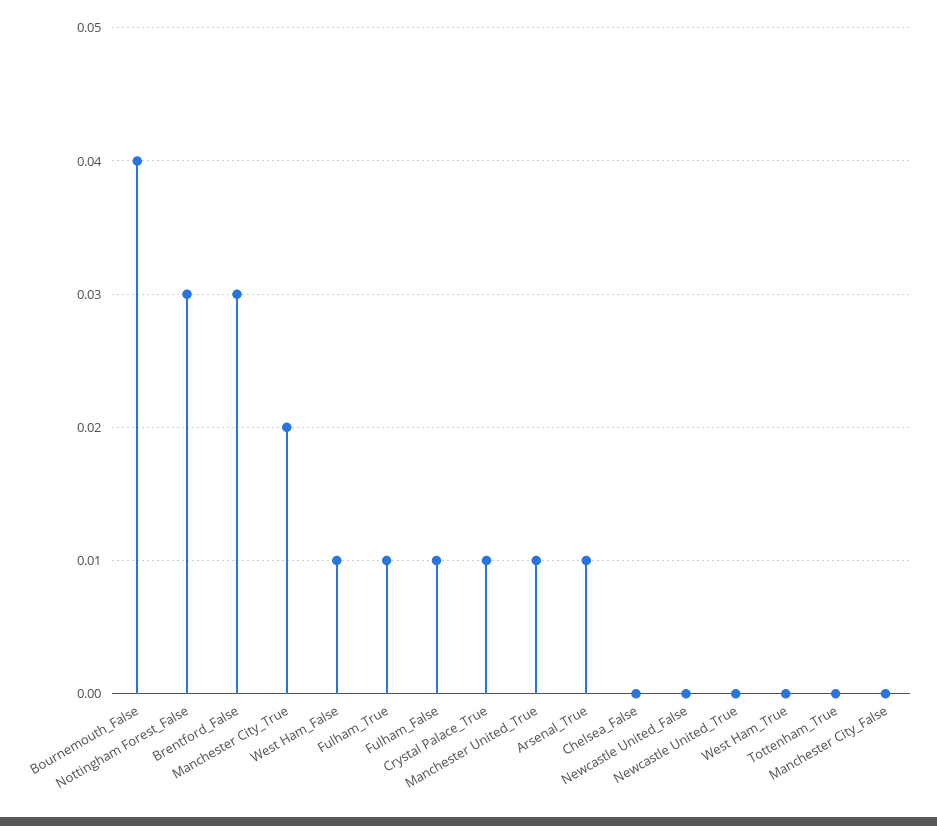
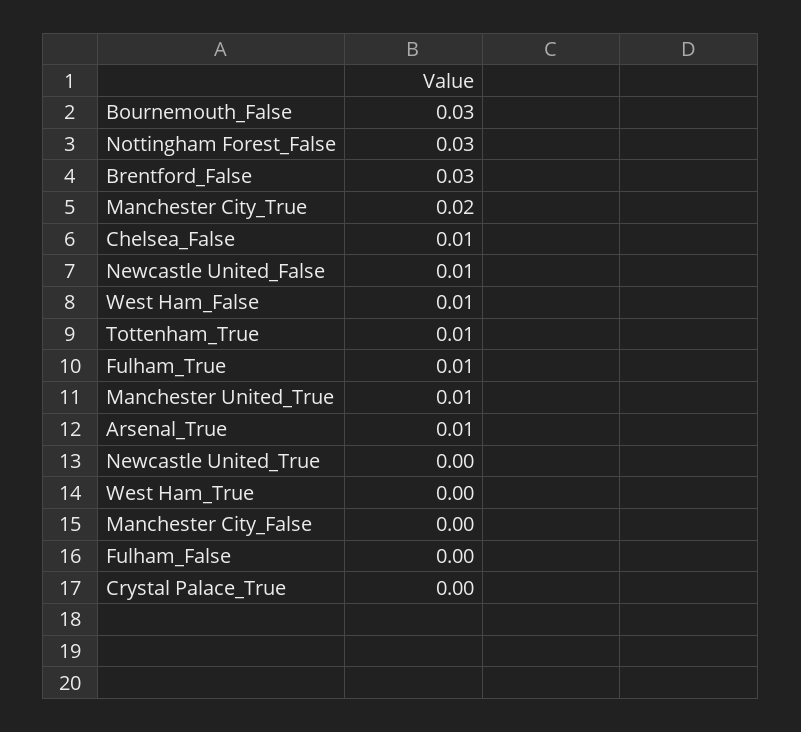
Bournemouth_False: 0.04 -> 0.03
Fulham_False: 0.01 -> 0
Crystal Palace_True: 0.01 -> 0
Chelsea_False: 0 -> 0.01
Newcastle United_False: 0 -> 0.01
Tottenham_True: 0 -> 0.01

